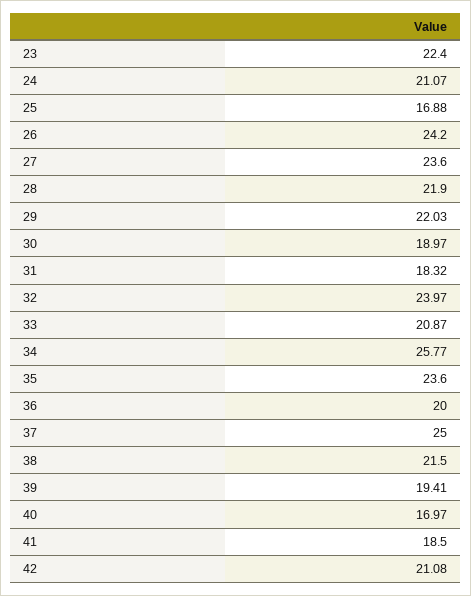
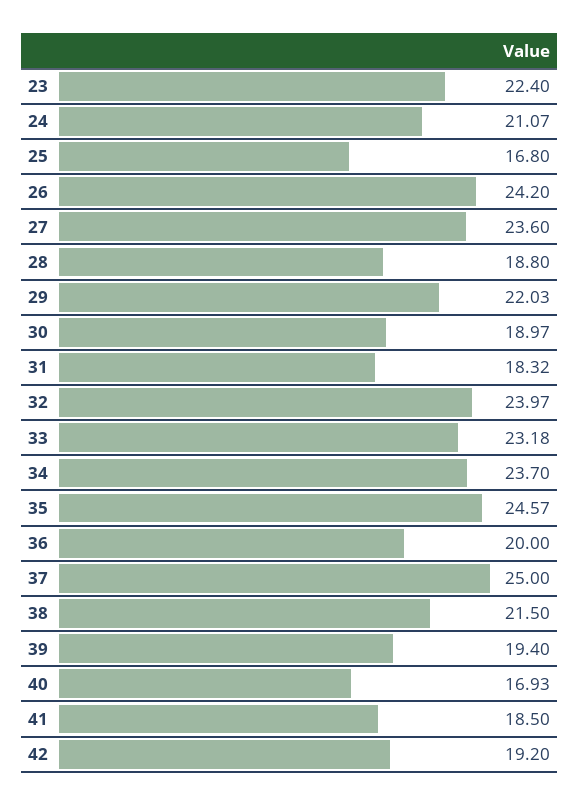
25: 16.88 -> 16.8
28: 21.9 -> 18.8
33: 20.87 -> 23.18
34: 25.77 -> 23.7
35: 23.6 -> 24.57
39: 19.41 -> 19.4
40: 16.97 -> 16.93
42: 21.08 -> 19.2

